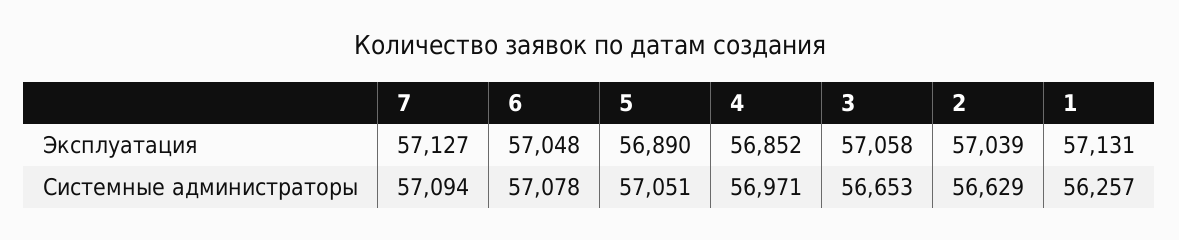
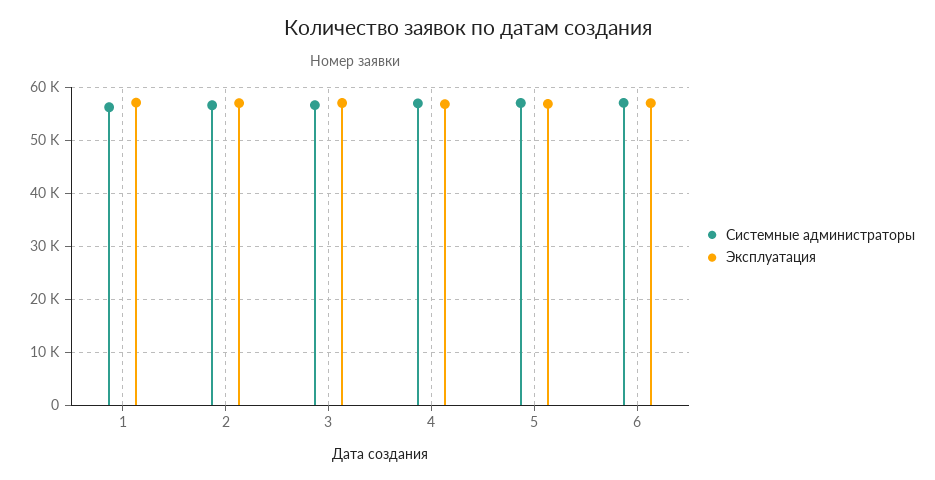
Эксплуатация, 7: 57127 -> none
Системные администраторы, 7: 57094 -> none

